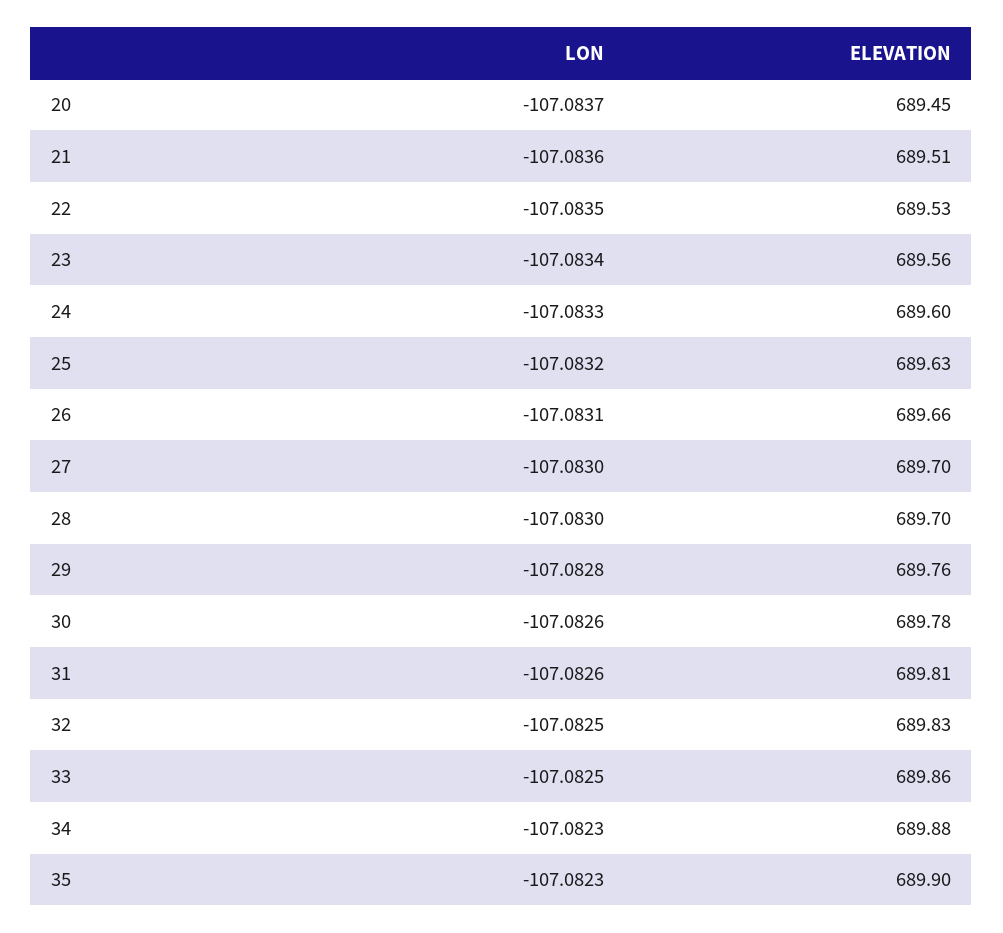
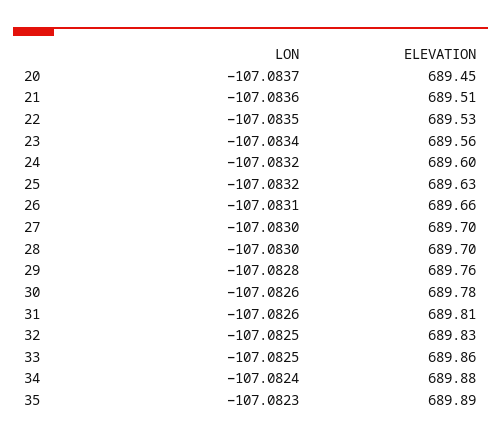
LON, 24: -107.0833 -> -107.0832
LON, 34: -107.0823 -> -107.0824
ELEVATION, 35: 689.9 -> 689.89

